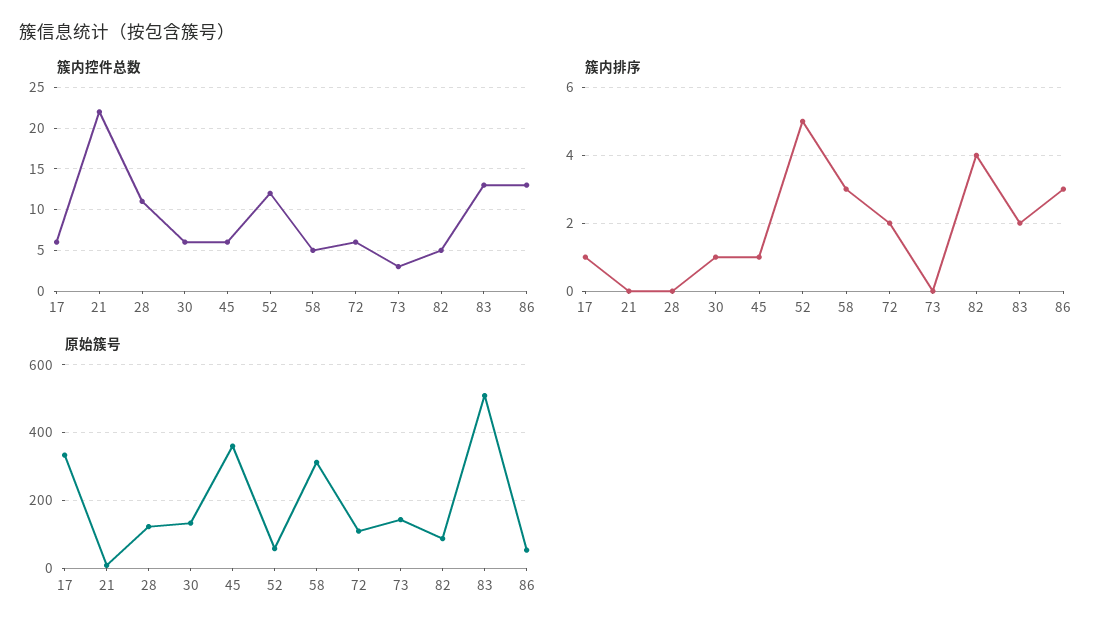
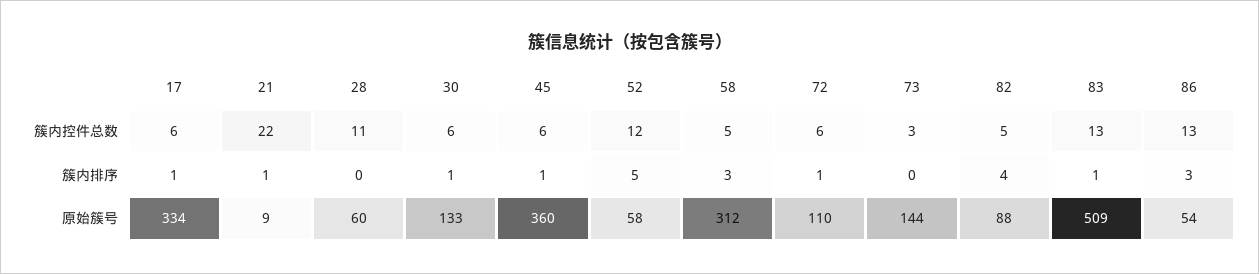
簇内排序, 21: 0 -> 1
簇内排序, 72: 2 -> 1
簇内排序, 83: 2 -> 1
原始簇号, 28: 120 -> 60

